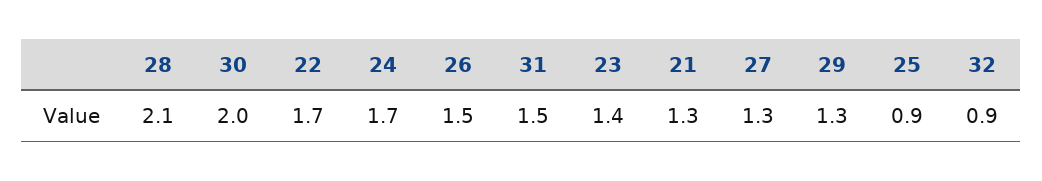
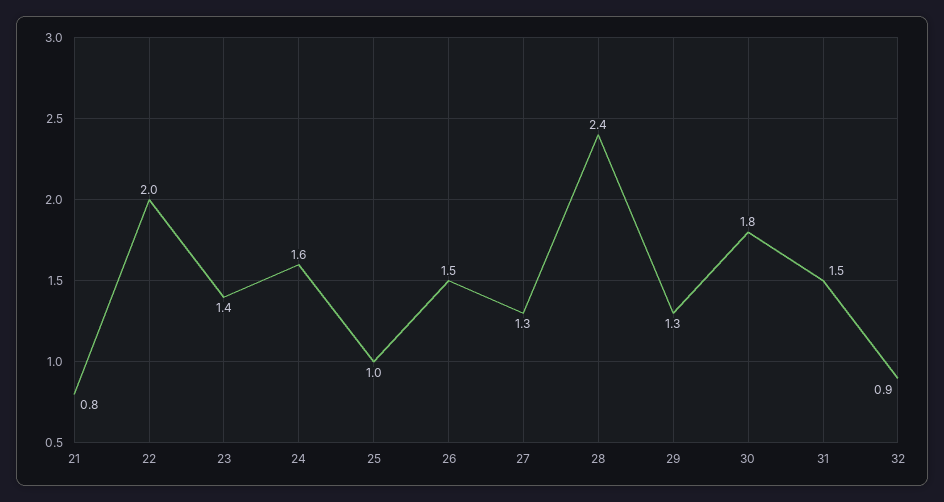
28: 2.1 -> 2.4
30: 2 -> 1.8
22: 1.7 -> 2
24: 1.7 -> 1.6
21: 1.3 -> 0.8
25: 0.9 -> 1

